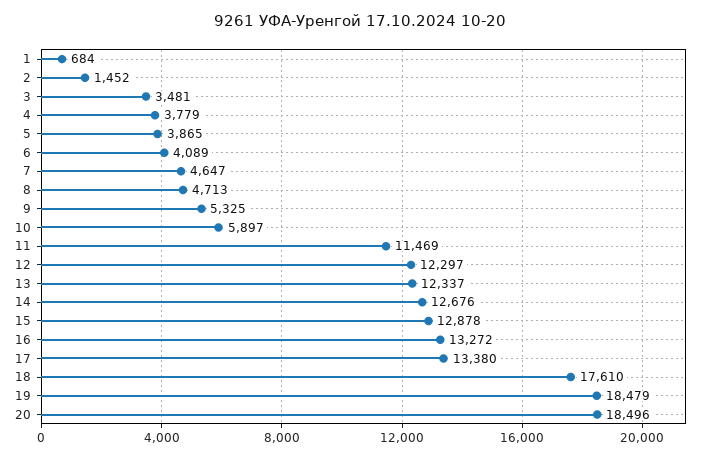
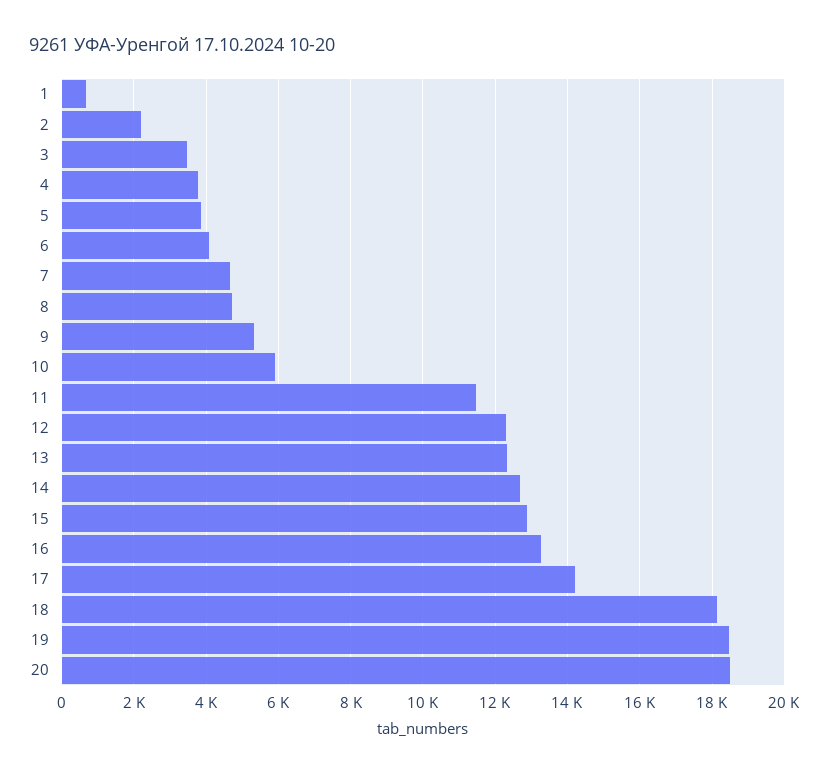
2: 1452 -> 2200
17: 13380 -> 14200
18: 17610 -> 18200

